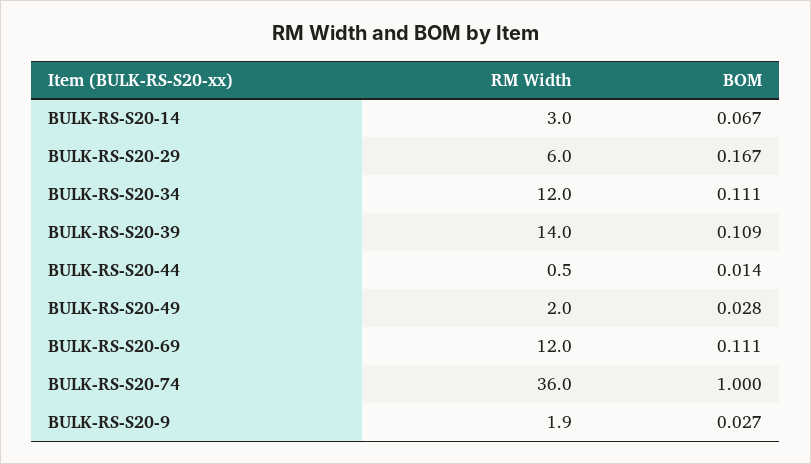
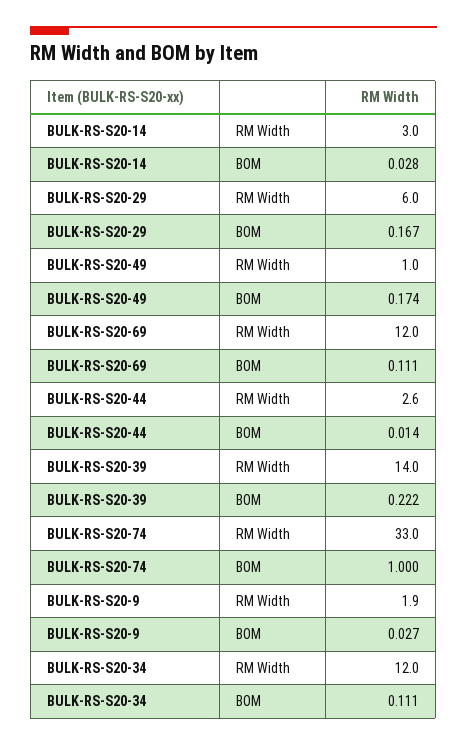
BOM, BULK-RS-S20-14: 0.067 -> 0.028
BOM, BULK-RS-S20-39: 0.109 -> 0.222
RM Width, BULK-RS-S20-44: 0.5 -> 2.6
RM Width, BULK-RS-S20-49: 2 -> 1
BOM, BULK-RS-S20-49: 0.028 -> 0.174
RM Width, BULK-RS-S20-74: 36 -> 33

